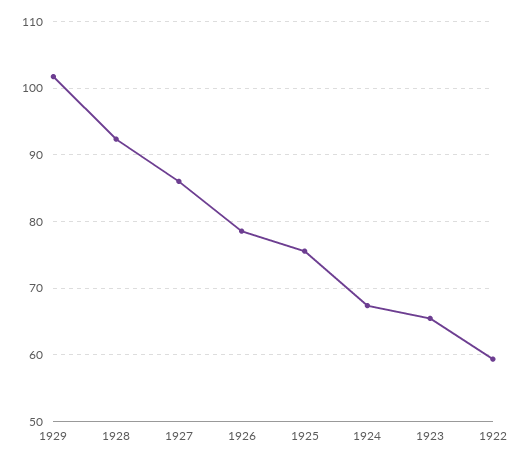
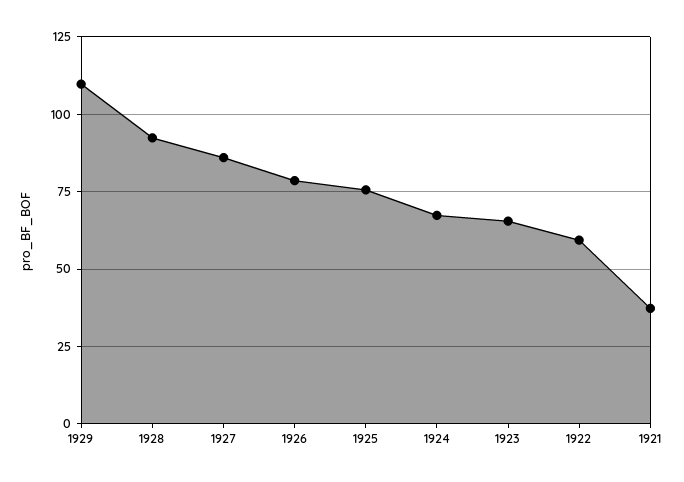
1929: 102 -> 110
1921: none -> 37.5

